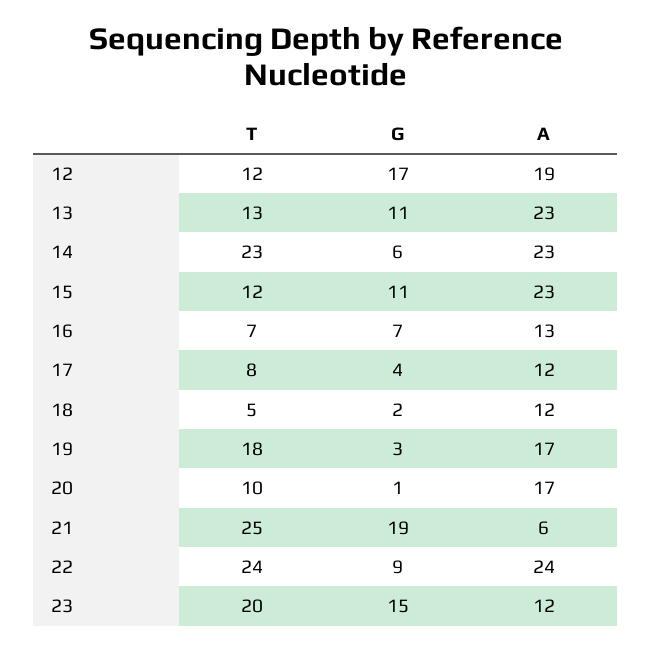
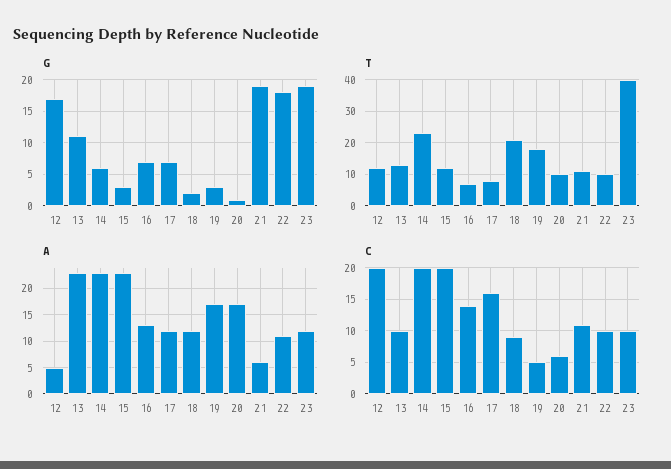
A, 12: 19 -> 5
G, 15: 11 -> 3
G, 17: 4 -> 7
T, 18: 5 -> 20
T, 21: 25 -> 10
T, 22: 24 -> 10
G, 22: 9 -> 18
A, 22: 24 -> 10
T, 23: 20 -> 40
G, 23: 15 -> 19
C, 12: none -> 20
C, 13: none -> 10
C, 14: none -> 20
C, 15: none -> 20
C, 16: none -> 14
C, 17: none -> 16
C, 18: none -> 9
C, 19: none -> 5
C, 20: none -> 6
C, 21: none -> 11
C, 22: none -> 10
C, 23: none -> 10

